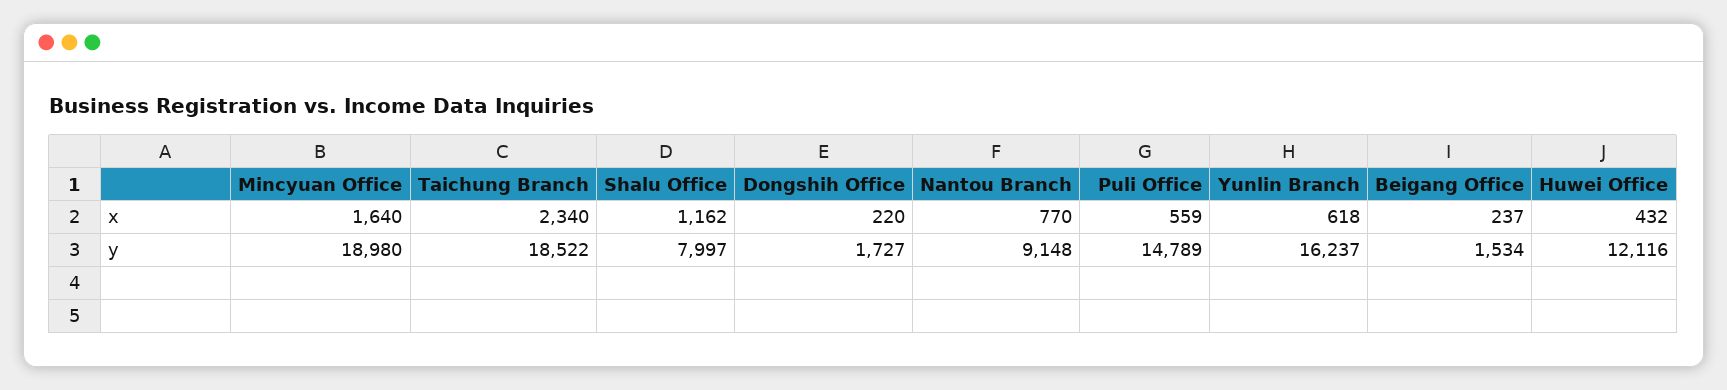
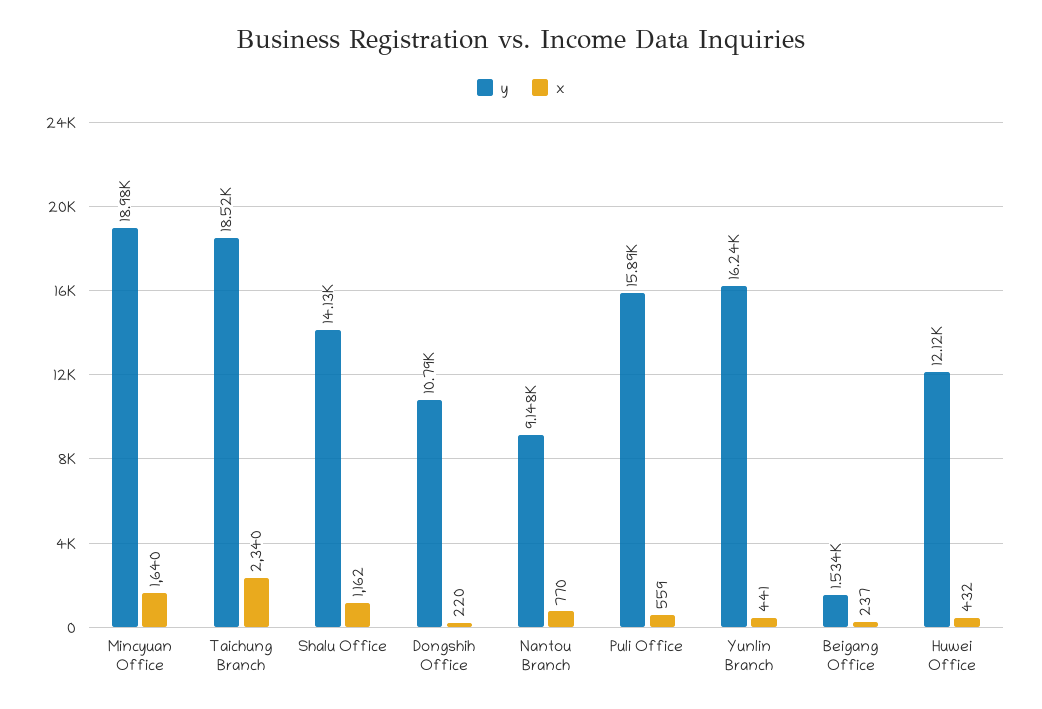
x, Yunlin Branch: 618 -> 441
y, Shalu Office: 7997 -> 14130
y, Dongshih Office: 1727 -> 10790
y, Puli Office: 14789 -> 15890

